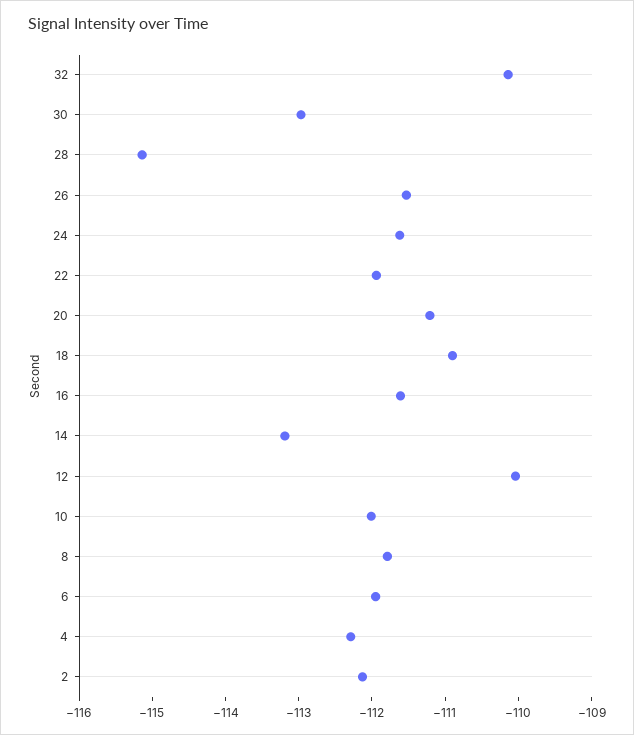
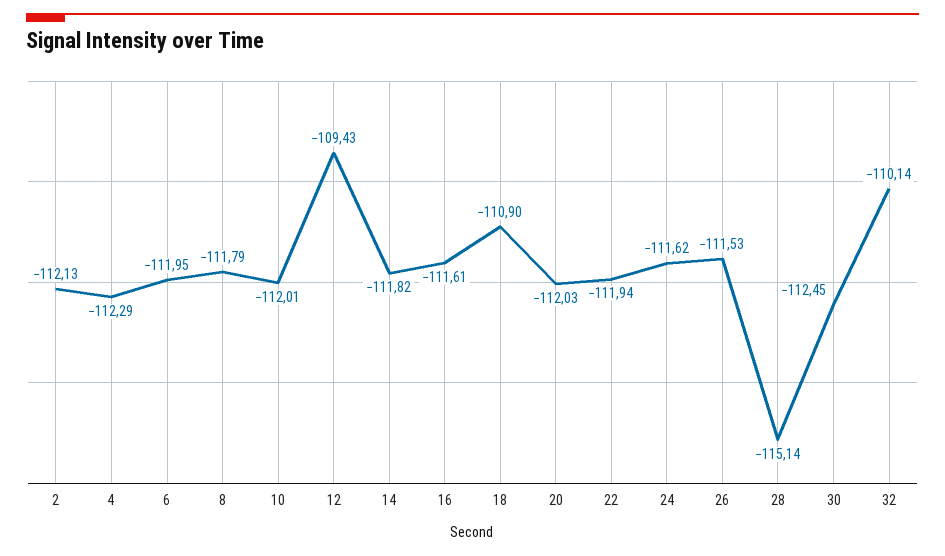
30: -113 -> -112.45
20: -111.2 -> -112.03
14: -113.2 -> -111.82
12: -110 -> -109.43

